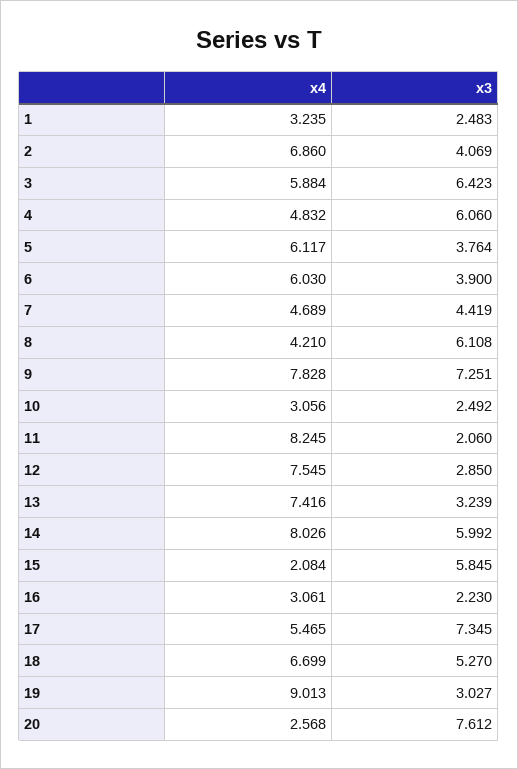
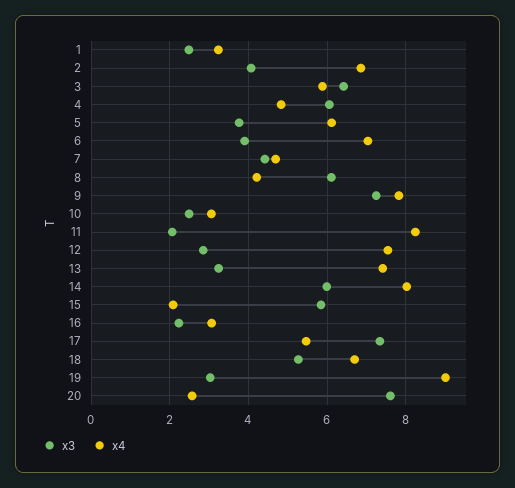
x4, 6: 6.03 -> 7

